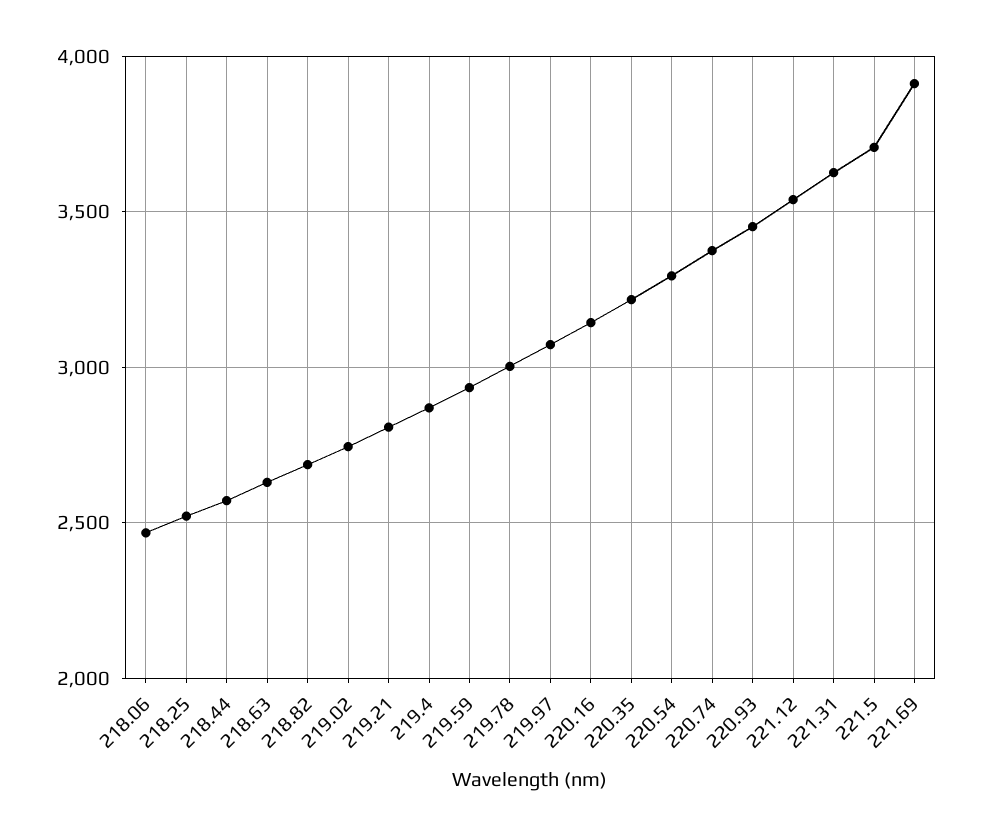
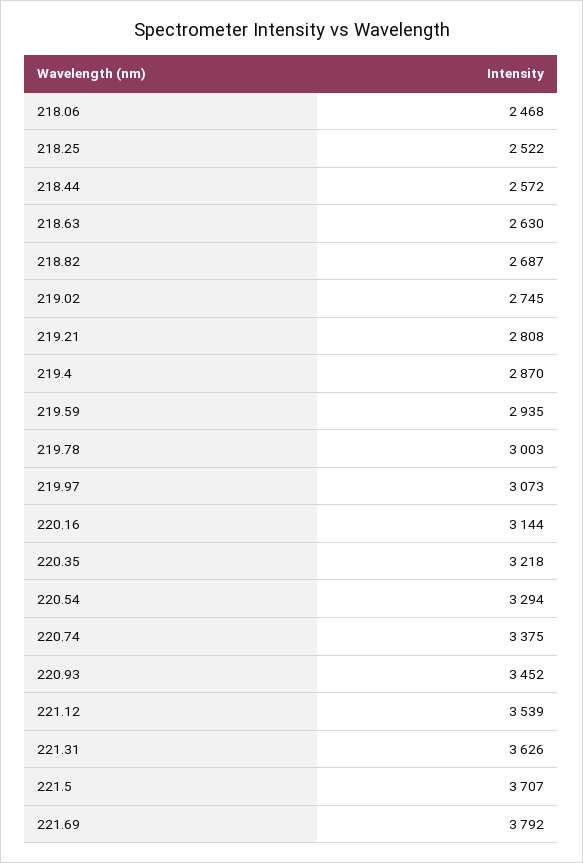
221.69: 3900 -> 3792

